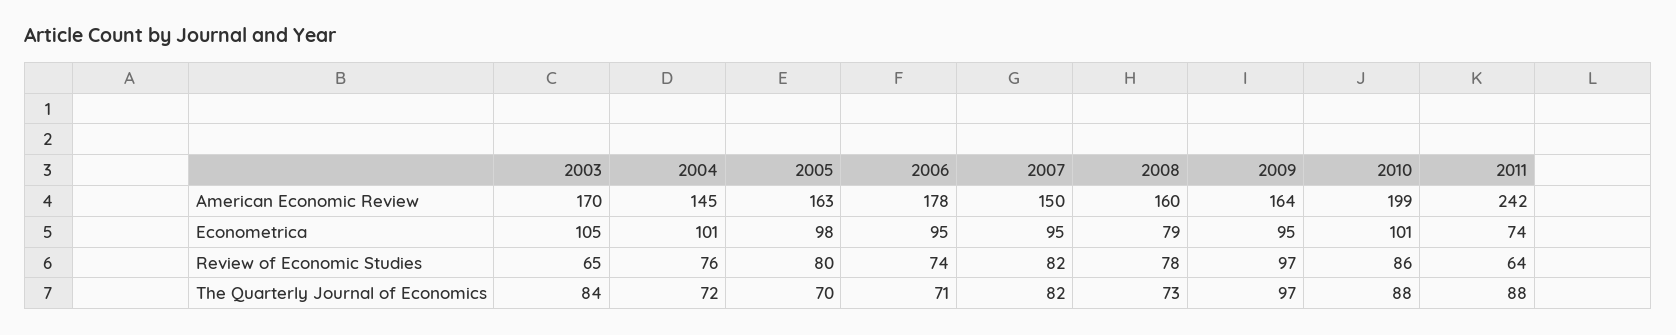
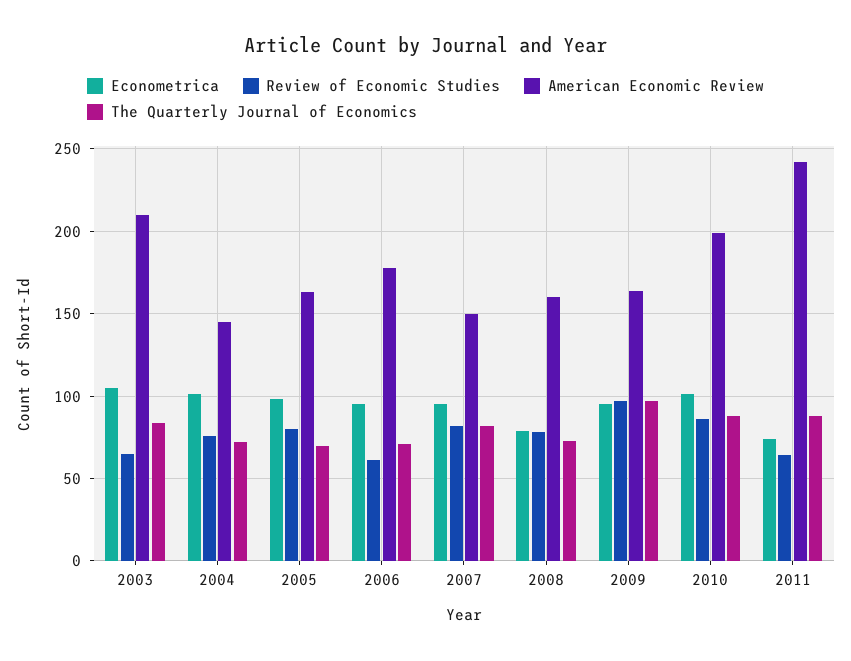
American Economic Review, 2003: 170 -> 210
Review of Economic Studies, 2006: 74 -> 60

